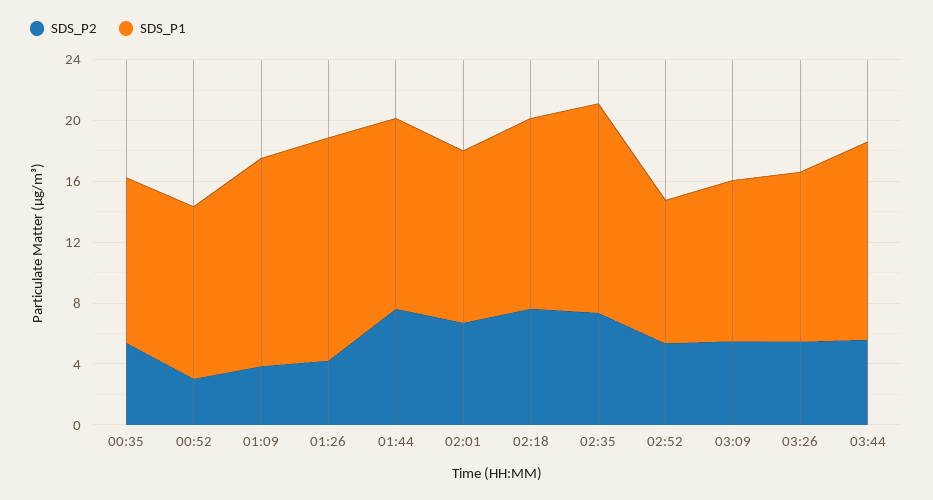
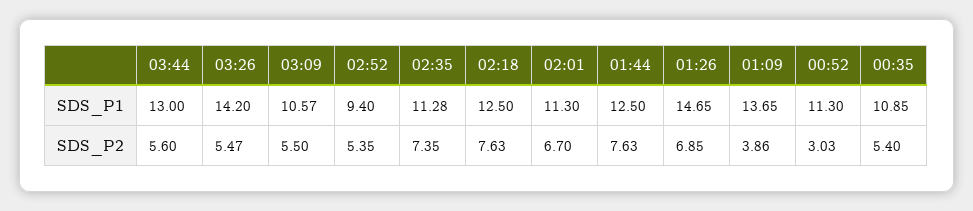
SDS_P2, 01:26: 4 -> 6.85
SDS_P1, 02:35: 14 -> 11.28
SDS_P1, 03:26: 11 -> 14.2

